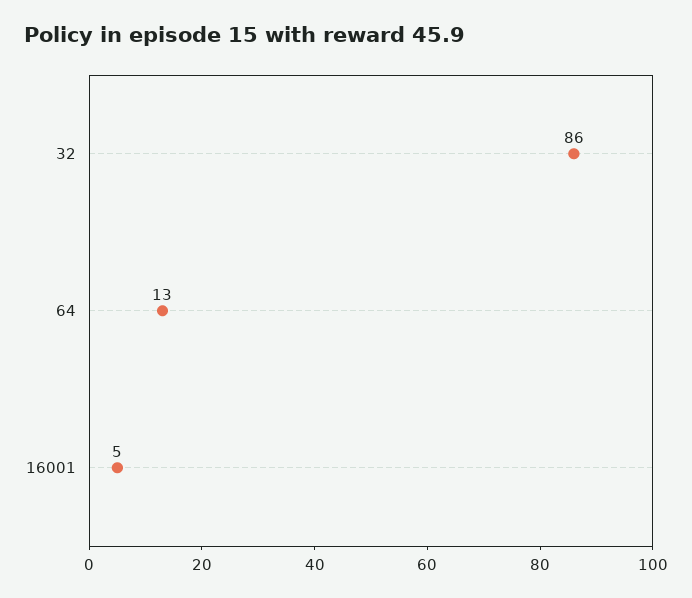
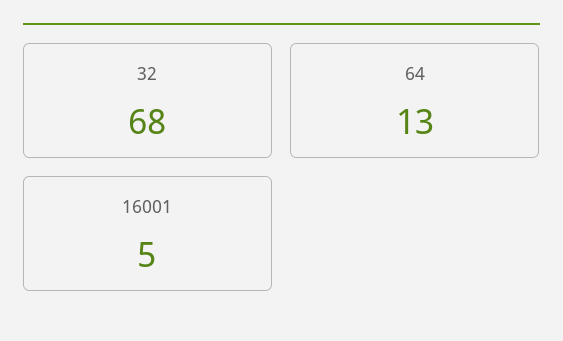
32: 86 -> 68

